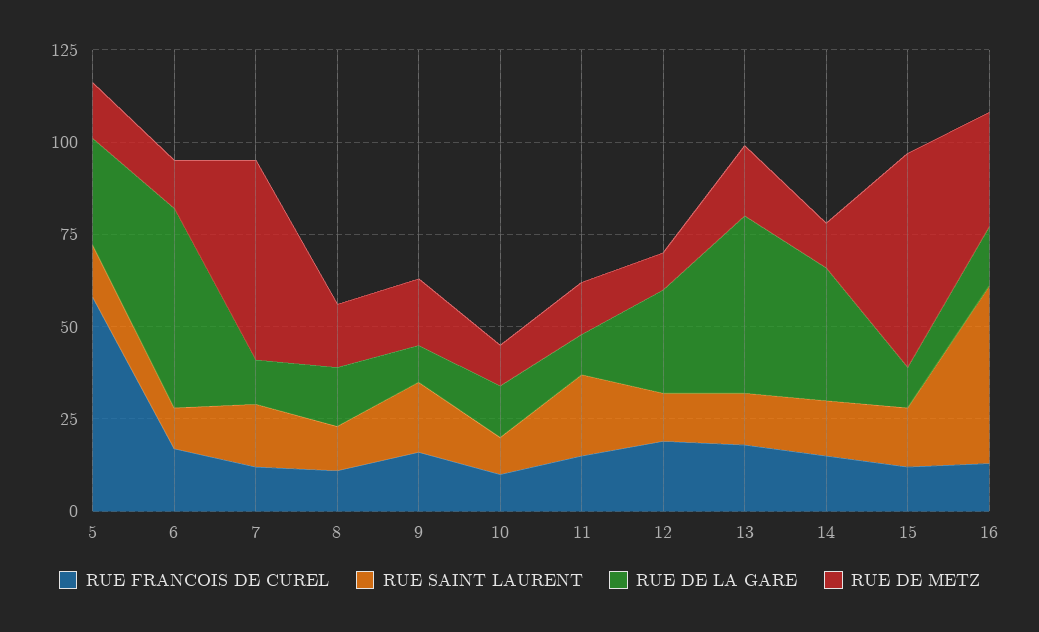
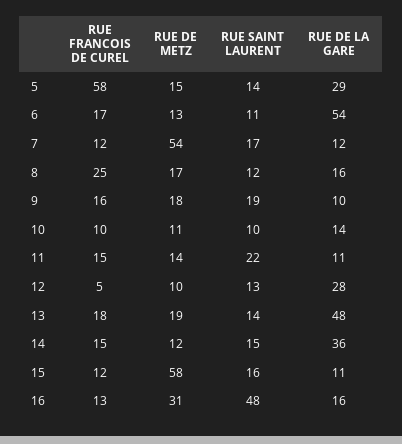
RUE FRANCOIS DE CUREL, 8: 10 -> 25
RUE FRANCOIS DE CUREL, 12: 20 -> 5

